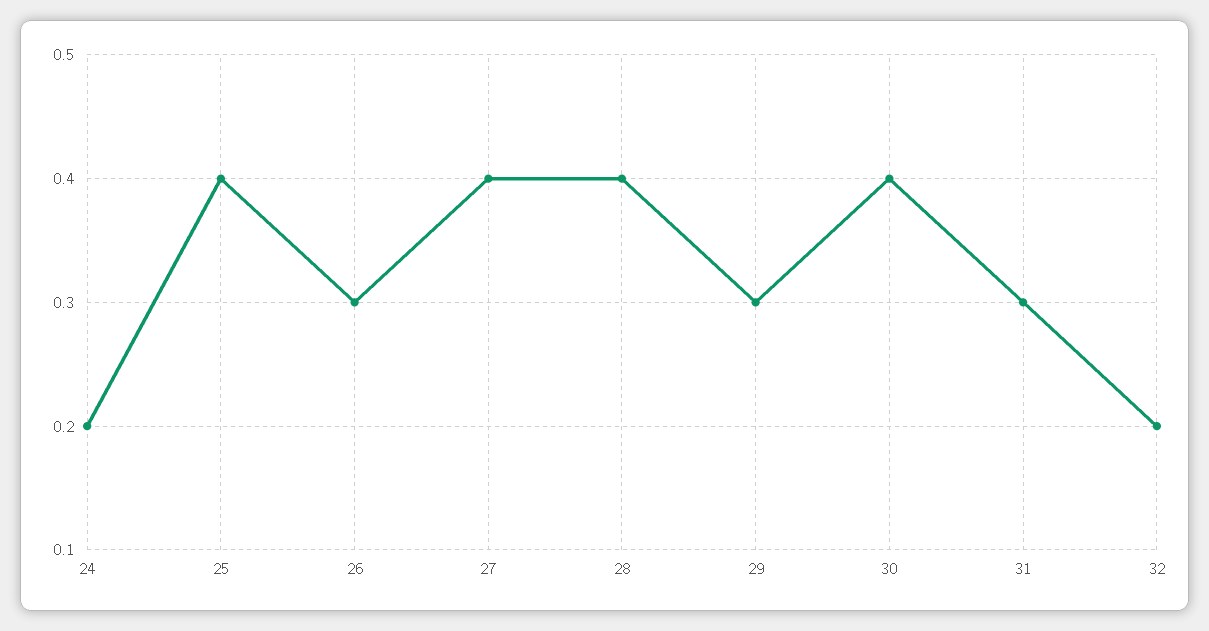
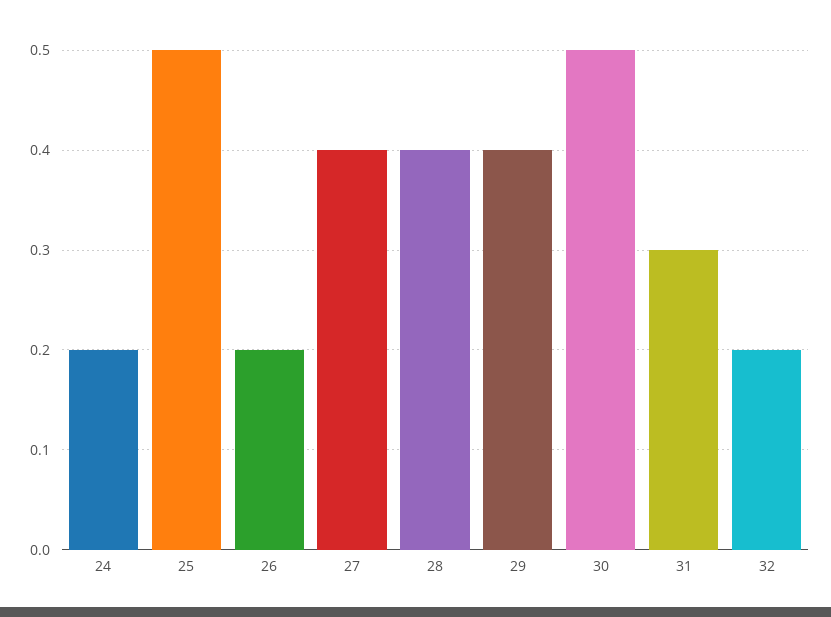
25: 0.4 -> 0.5
26: 0.3 -> 0.2
29: 0.3 -> 0.4
30: 0.4 -> 0.5

